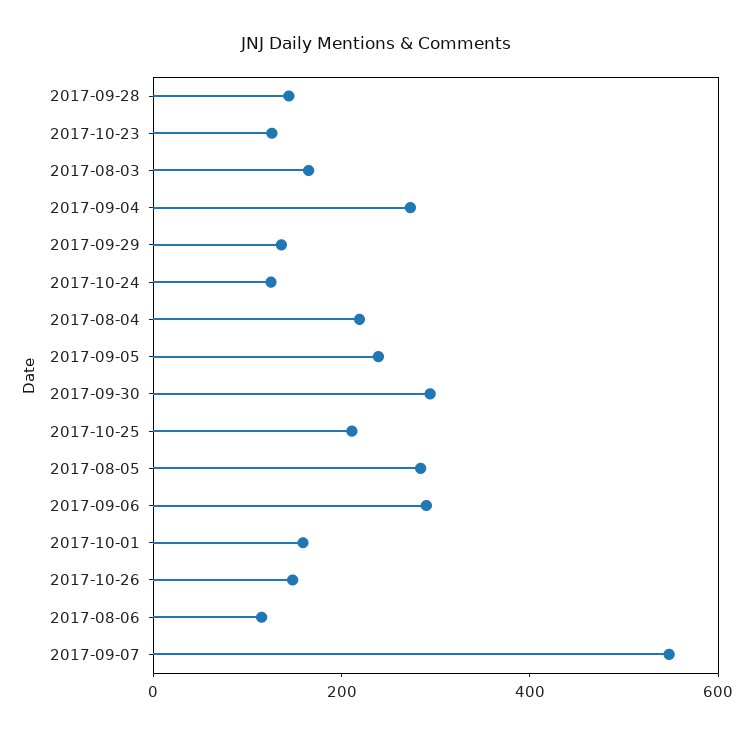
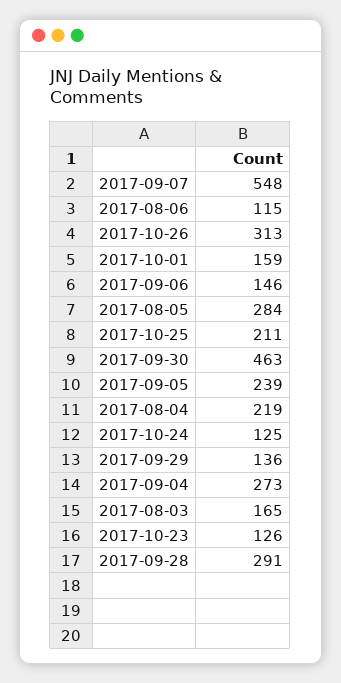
2017-09-28: 150 -> 291
2017-09-30: 300 -> 463
2017-09-06: 300 -> 146
2017-10-26: 150 -> 313

